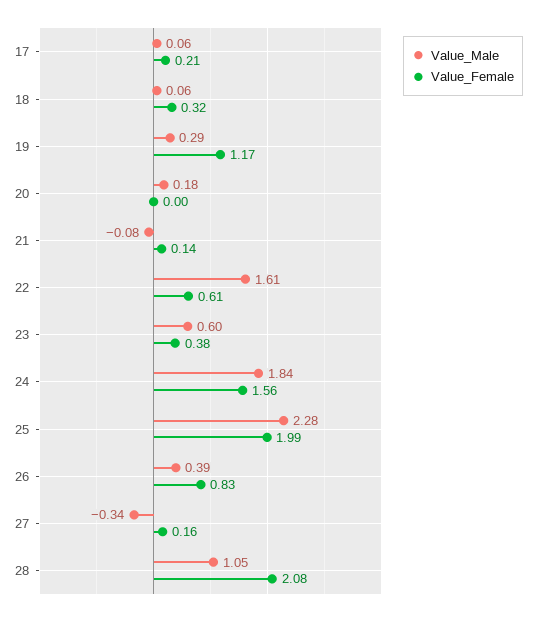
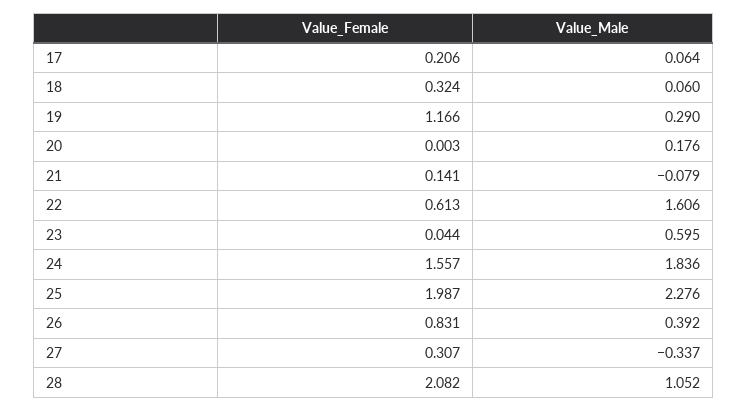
Value_Female, 23: 0.38 -> 0.044
Value_Female, 27: 0.16 -> 0.307

